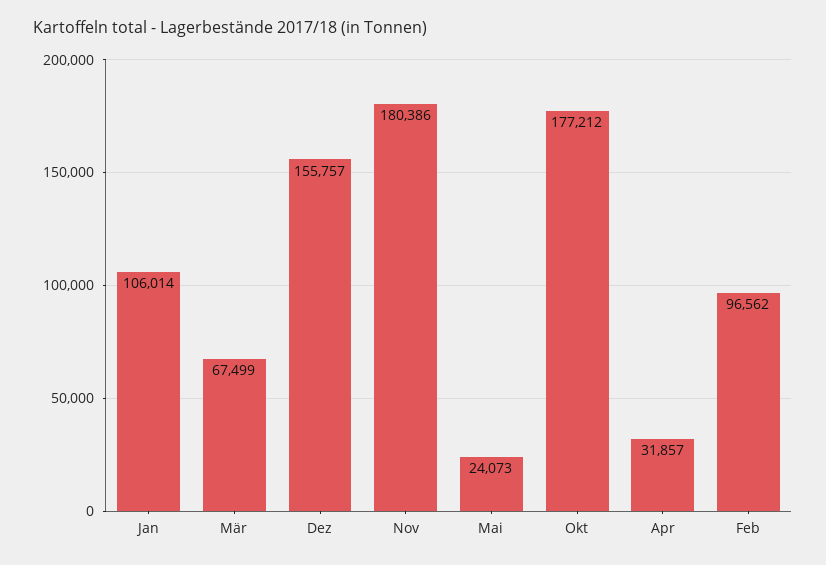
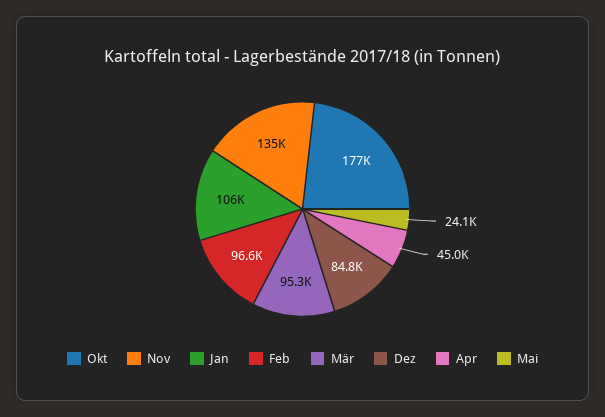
Mär: 67499 -> 95300
Dez: 155757 -> 84800
Nov: 180386 -> 135000
Apr: 31857 -> 45000

